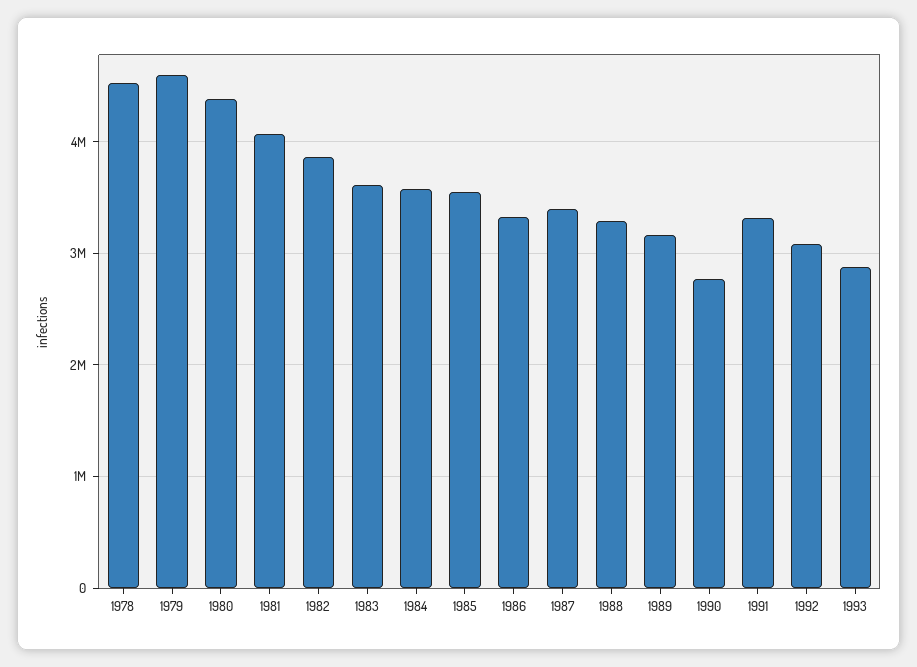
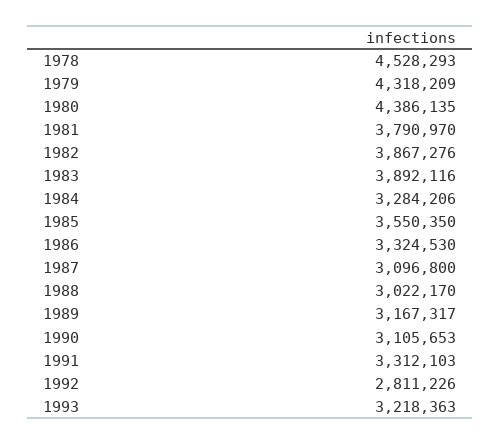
1979: 4600000 -> 4318209
1981: 4100000 -> 3790970
1983: 3600000 -> 3892116
1984: 3600000 -> 3284206
1987: 3400000 -> 3096800
1988: 3300000 -> 3022170
1990: 2800000 -> 3105653
1992: 3100000 -> 2811226
1993: 2900000 -> 3218363

